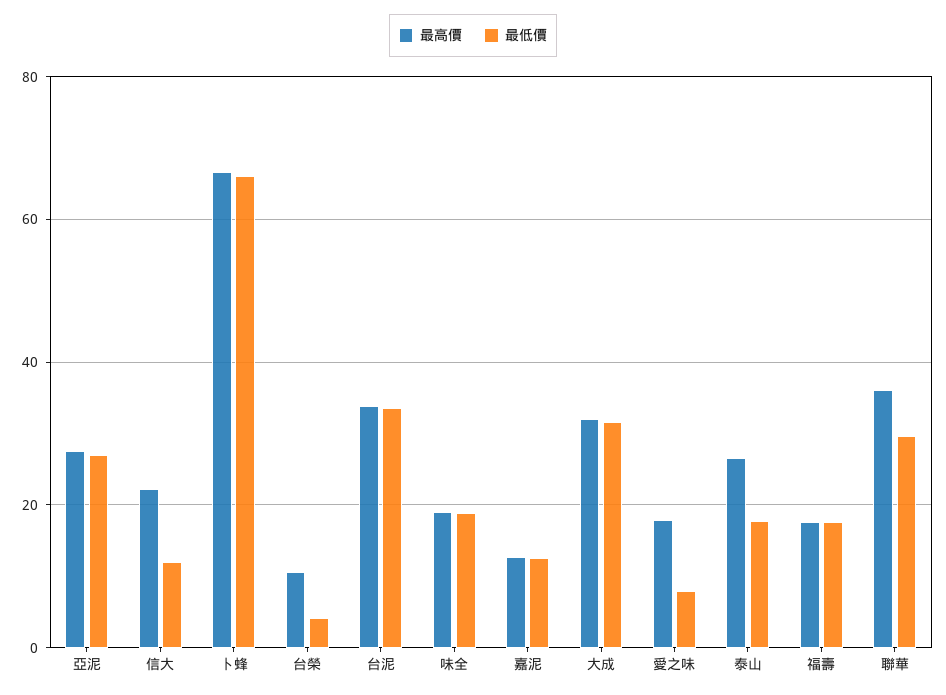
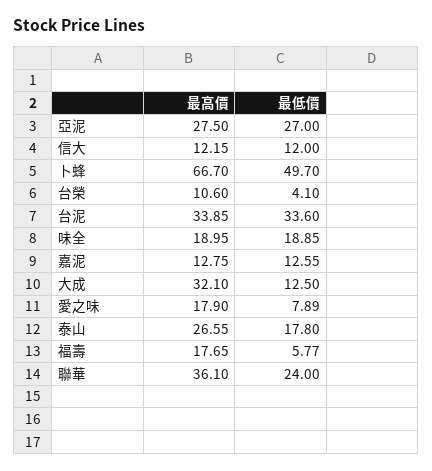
最高價, 信大: 22 -> 12.15
最低價, 卜蜂: 66 -> 49.7
最低價, 大成: 32 -> 12.5
最低價, 福壽: 18 -> 5.77
最低價, 聯華: 30 -> 24

